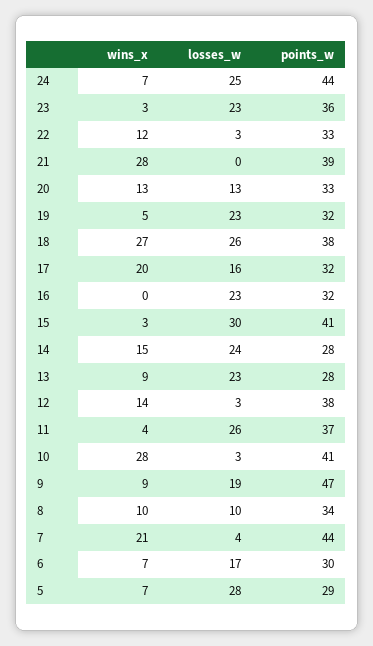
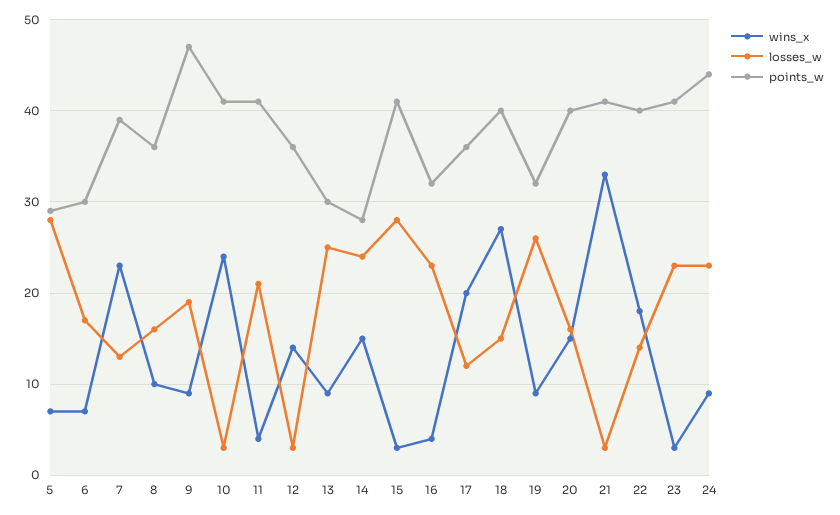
wins_x, 24: 7 -> 9
losses_w, 24: 25 -> 23
points_w, 23: 36 -> 41
wins_x, 22: 12 -> 18
losses_w, 22: 3 -> 14
points_w, 22: 33 -> 40
wins_x, 21: 28 -> 33
losses_w, 21: 0 -> 3
points_w, 21: 39 -> 41
wins_x, 20: 13 -> 15
losses_w, 20: 13 -> 16
points_w, 20: 33 -> 40
wins_x, 19: 5 -> 9
losses_w, 19: 23 -> 26
losses_w, 18: 26 -> 15
points_w, 18: 38 -> 40
losses_w, 17: 16 -> 12
points_w, 17: 32 -> 36
wins_x, 16: 0 -> 4
losses_w, 15: 30 -> 28
losses_w, 13: 23 -> 25
points_w, 13: 28 -> 30
points_w, 12: 38 -> 36
losses_w, 11: 26 -> 21
points_w, 11: 37 -> 41
wins_x, 10: 28 -> 24
losses_w, 8: 10 -> 16
points_w, 8: 34 -> 36
wins_x, 7: 21 -> 23
losses_w, 7: 4 -> 13
points_w, 7: 44 -> 39

